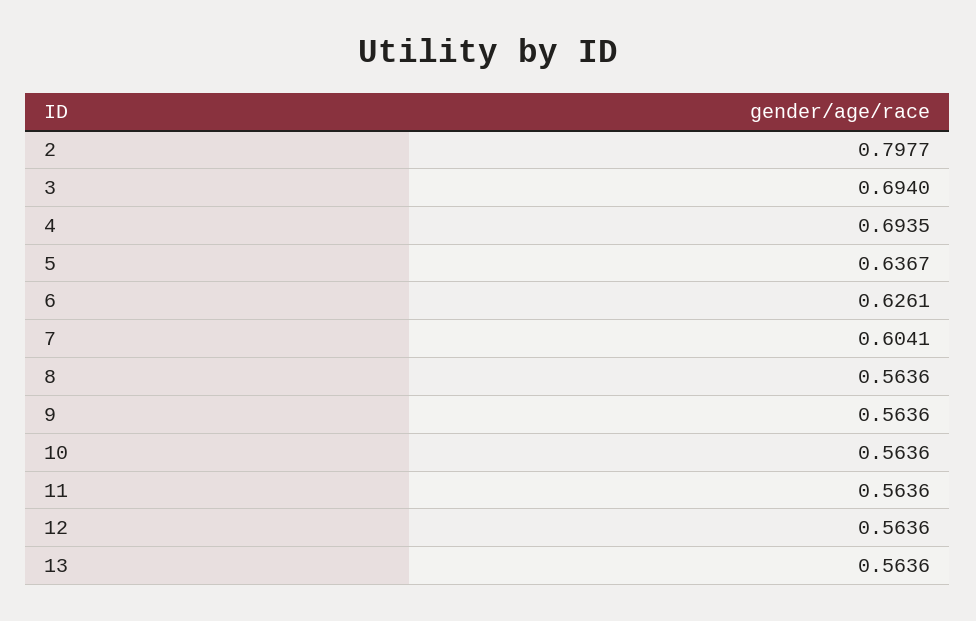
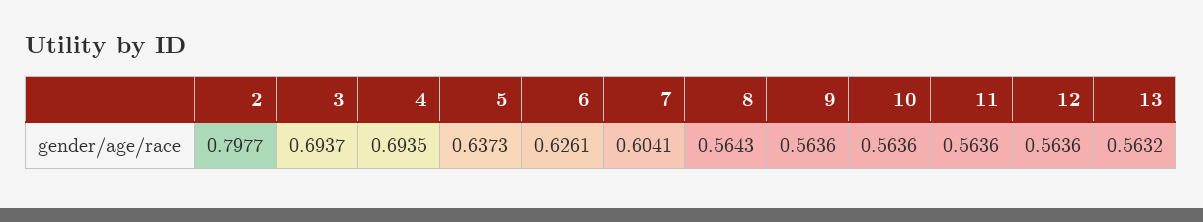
3: 0.694 -> 0.6937
5: 0.6367 -> 0.6373
8: 0.5636 -> 0.5643
13: 0.5636 -> 0.5632

